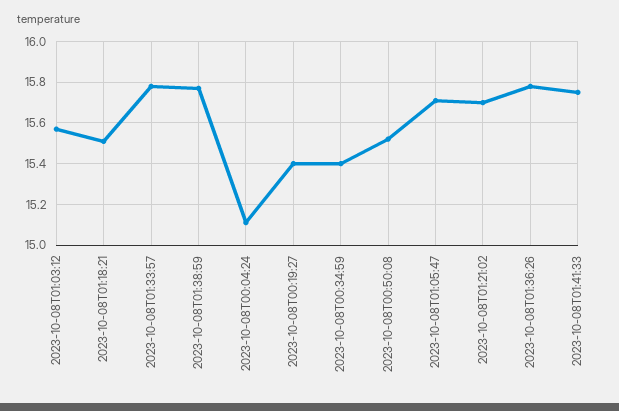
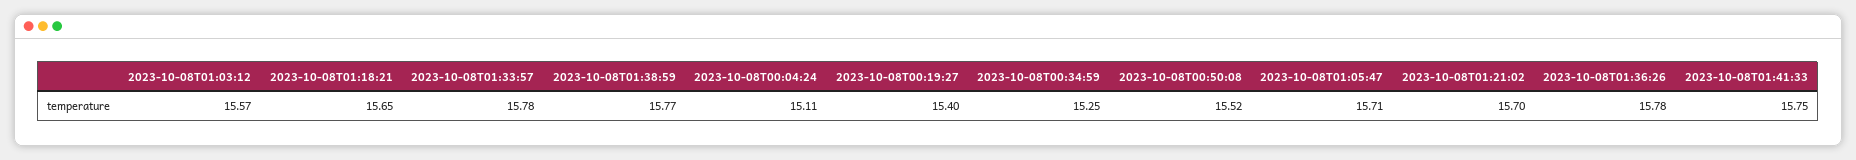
2023-10-08T01:18:21: 15.5 -> 15.65
2023-10-08T00:34:59: 15.4 -> 15.25

